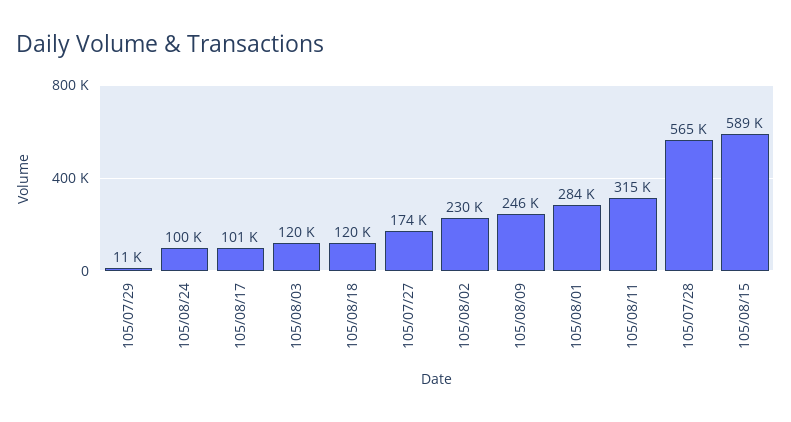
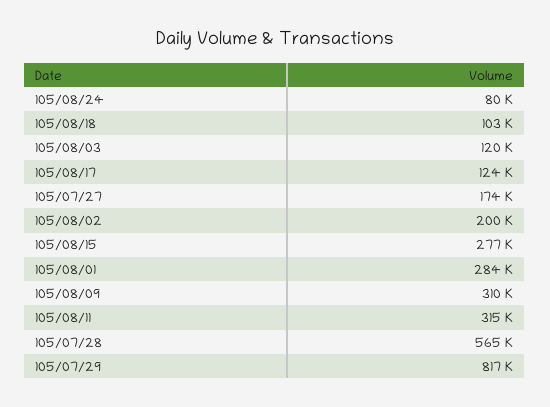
105/07/29: 11000 -> 817000
105/08/24: 100000 -> 80000
105/08/17: 101000 -> 124000
105/08/18: 120000 -> 103000
105/08/02: 230000 -> 200000
105/08/09: 246000 -> 310000
105/08/15: 589000 -> 277000

